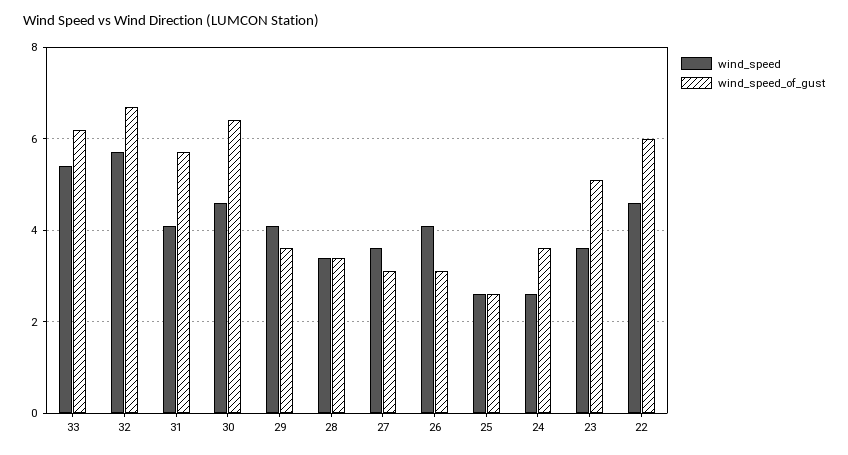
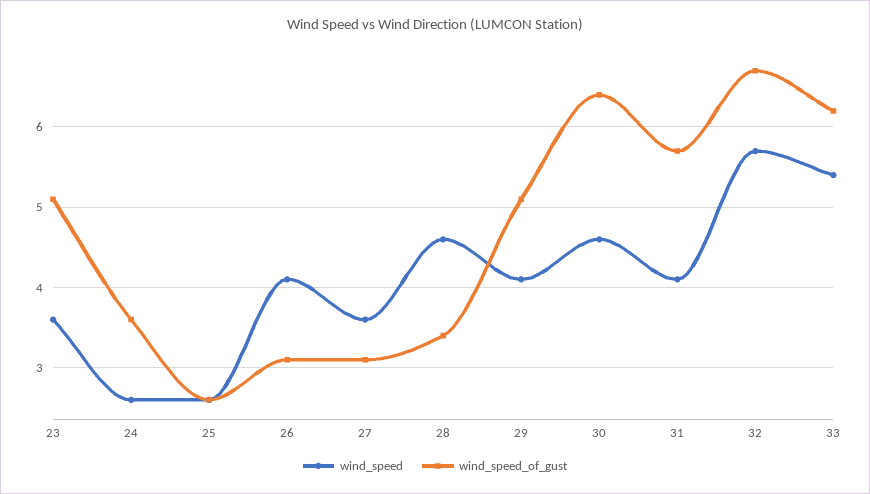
wind_speed_of_gust, 29: 3.5 -> 5.1
wind_speed, 28: 3.5 -> 4.6
wind_speed, 22: 4.5 -> none
wind_speed_of_gust, 22: 6 -> none

